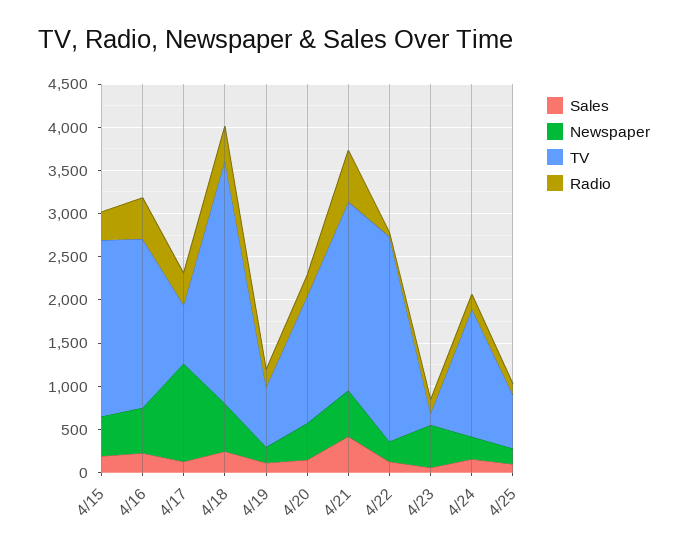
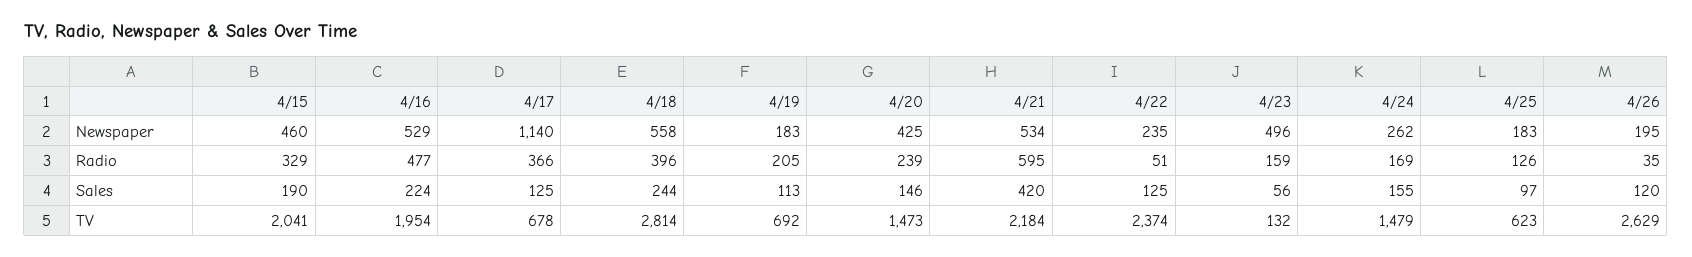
Newspaper, 4/26: none -> 195
Radio, 4/26: none -> 35
Sales, 4/26: none -> 120
TV, 4/26: none -> 2629

